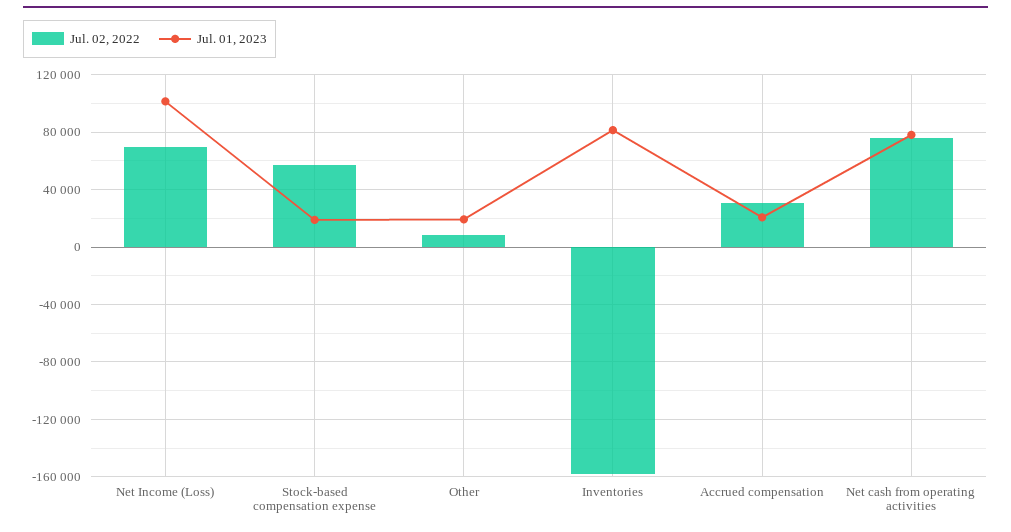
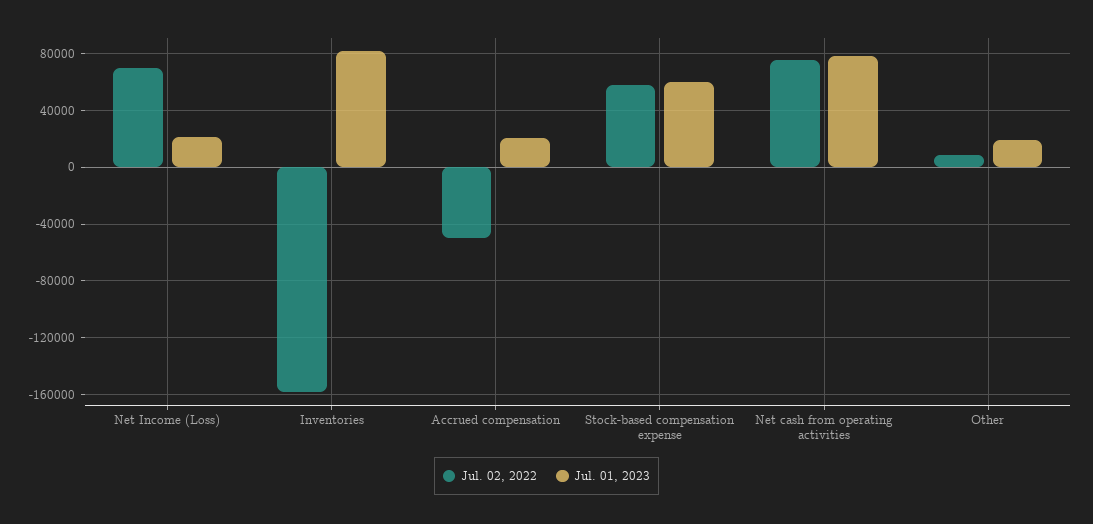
Jul. 01, 2023, Net Income (Loss): 100000 -> 20000
Jul. 01, 2023, Stock-based compensation expense: 20000 -> 60000
Jul. 02, 2022, Accrued compensation: 30000 -> -50000

